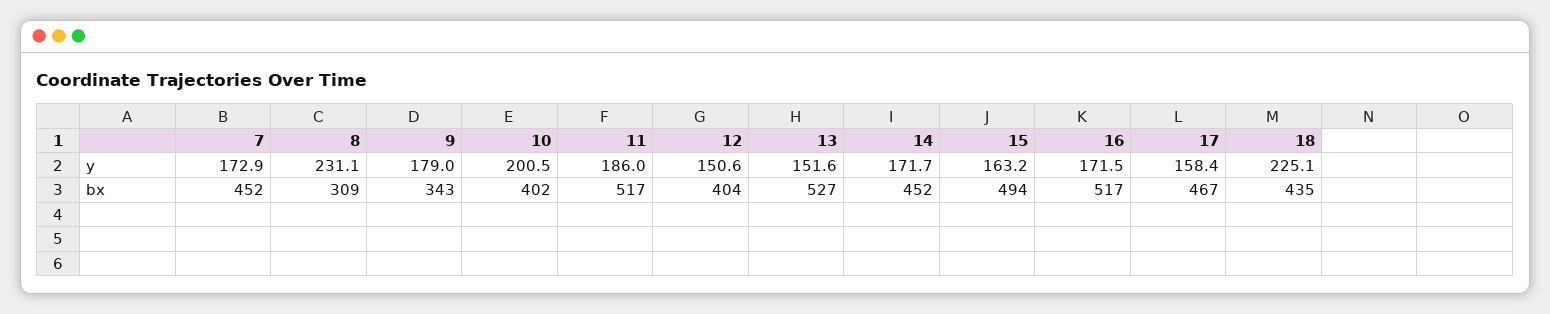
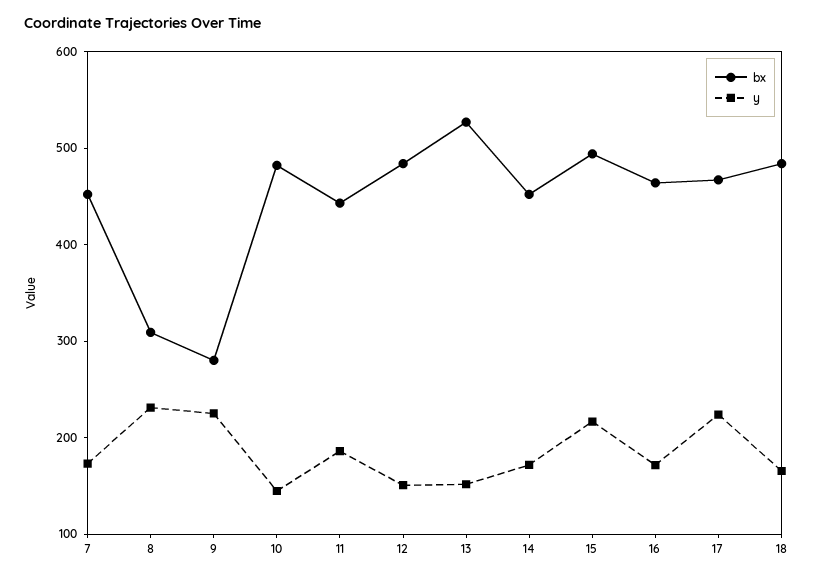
y, 9: 179 -> 220
y, 10: 200.5 -> 140
y, 15: 163.2 -> 220
y, 17: 158.4 -> 220
y, 18: 225.1 -> 160
bx, 9: 343 -> 280
bx, 10: 402 -> 480
bx, 11: 517 -> 440
bx, 12: 404 -> 480
bx, 16: 517 -> 460
bx, 18: 435 -> 480

